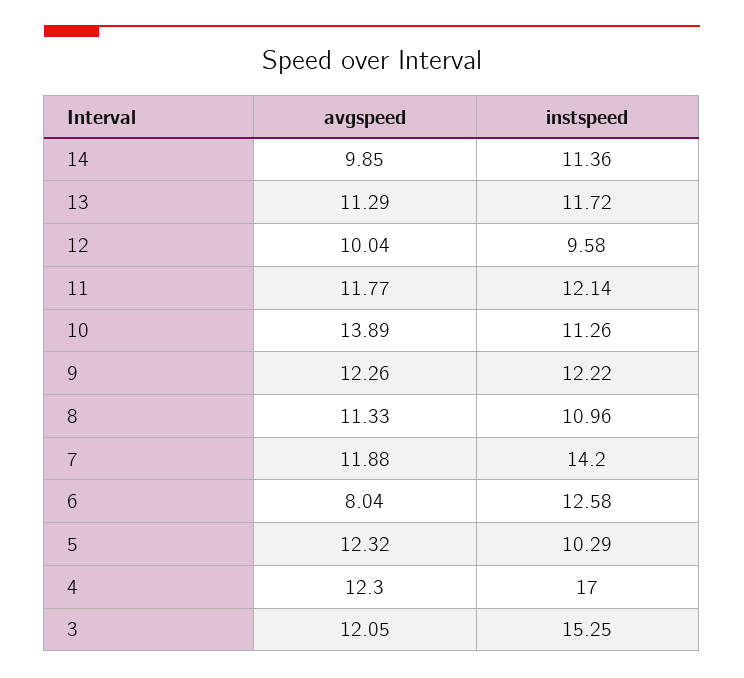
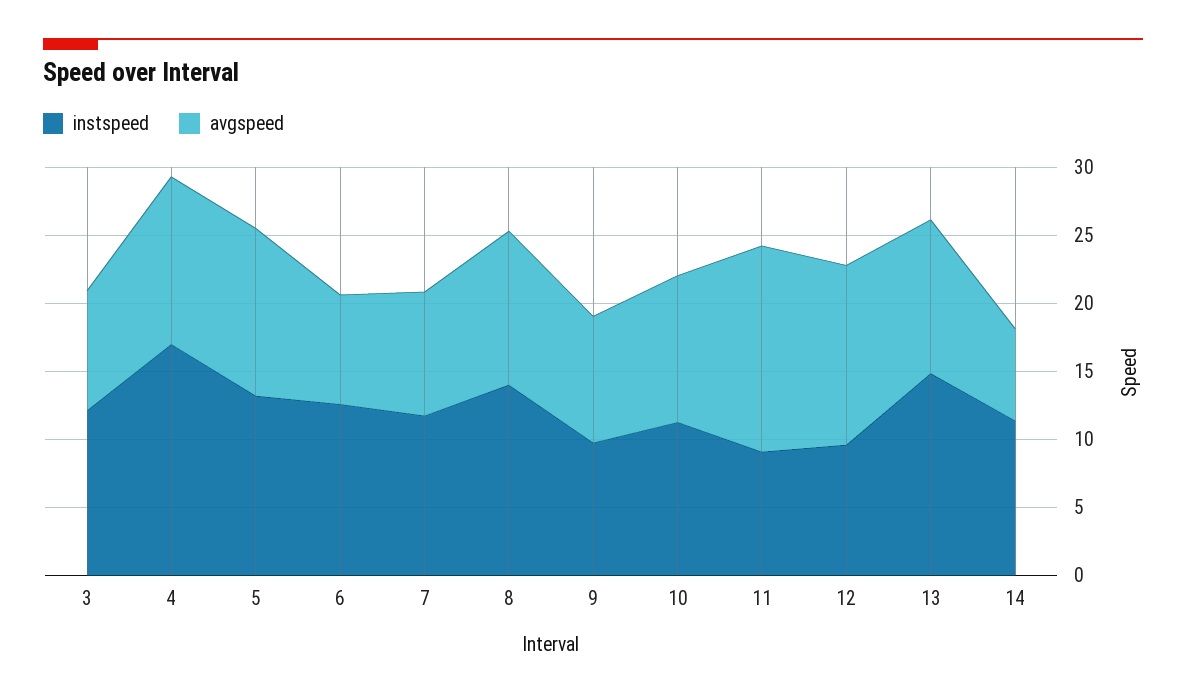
avgspeed, 14: 9.85 -> 7
instspeed, 13: 11.72 -> 15
avgspeed, 12: 10.04 -> 13
avgspeed, 11: 11.77 -> 15
instspeed, 11: 12.14 -> 9
avgspeed, 10: 13.89 -> 11
avgspeed, 9: 12.26 -> 9
instspeed, 9: 12.22 -> 10
instspeed, 8: 10.96 -> 14
avgspeed, 7: 11.88 -> 9
instspeed, 7: 14.2 -> 12
instspeed, 5: 10.29 -> 13
avgspeed, 3: 12.05 -> 9
instspeed, 3: 15.25 -> 12

